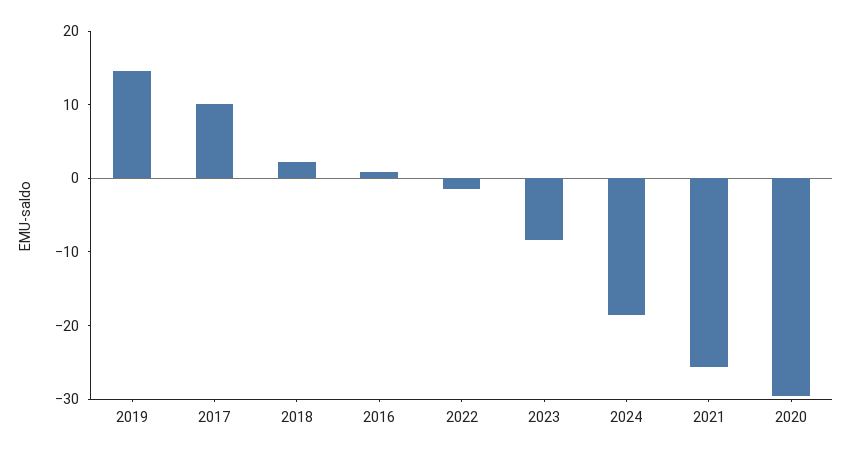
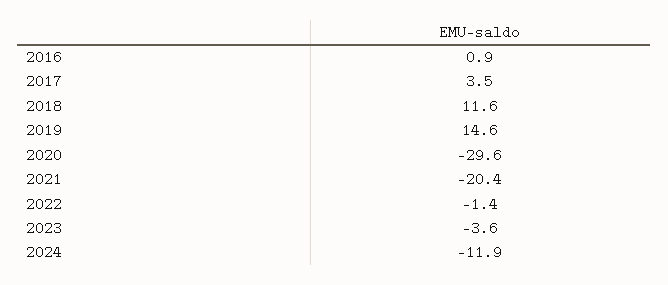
2017: 10 -> 3.5
2018: 2 -> 11.6
2023: -8 -> -3.6
2024: -18 -> -11.9
2021: -26 -> -20.4

